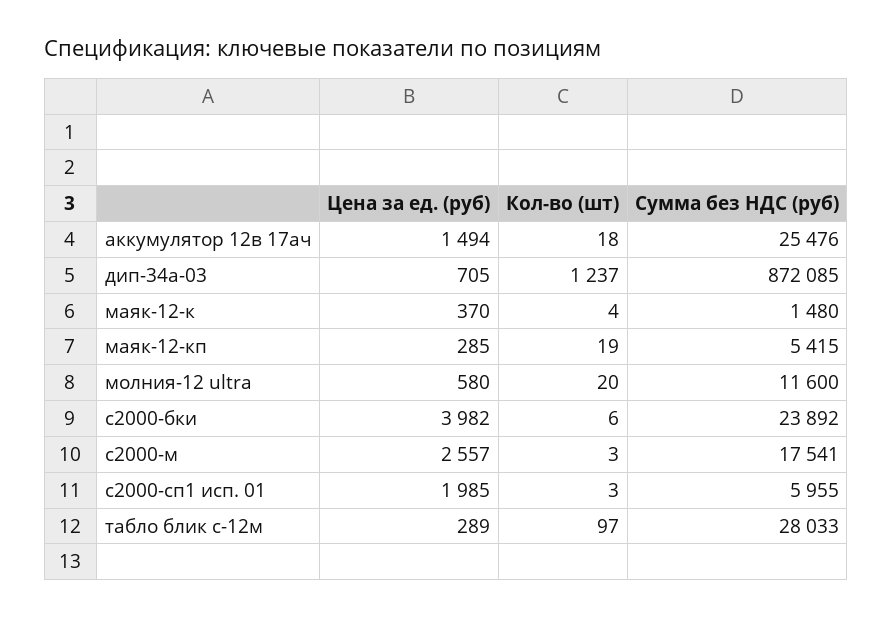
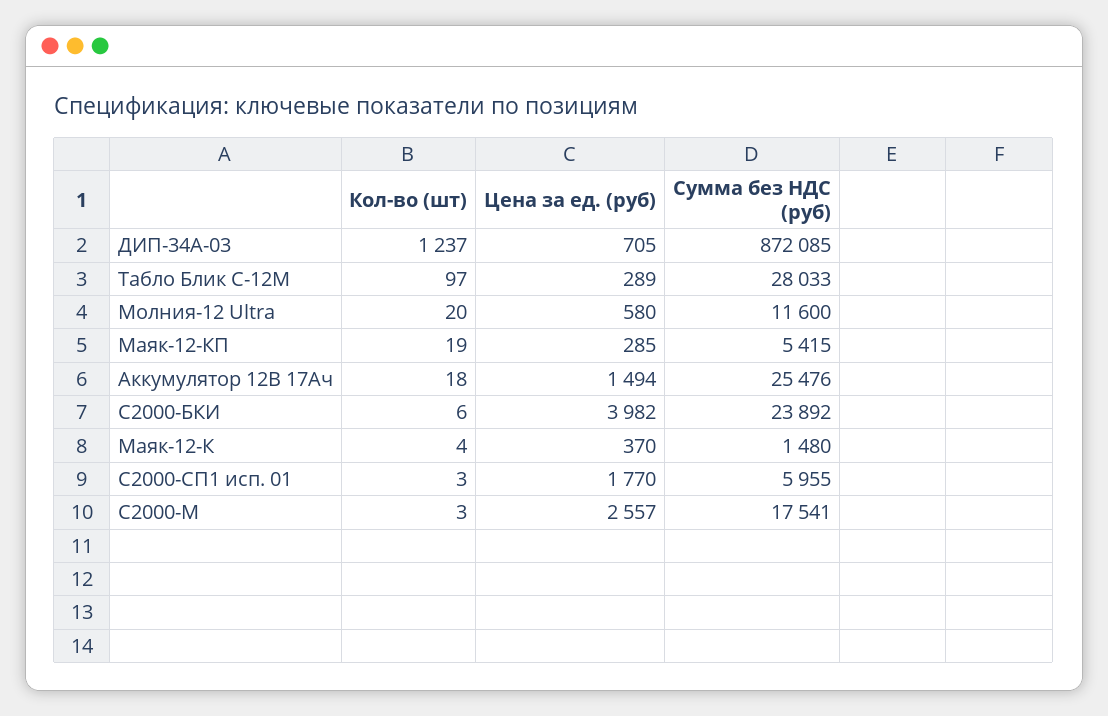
Цена за ед. (руб), с2000-сп1 исп. 01: 1985 -> 1770

